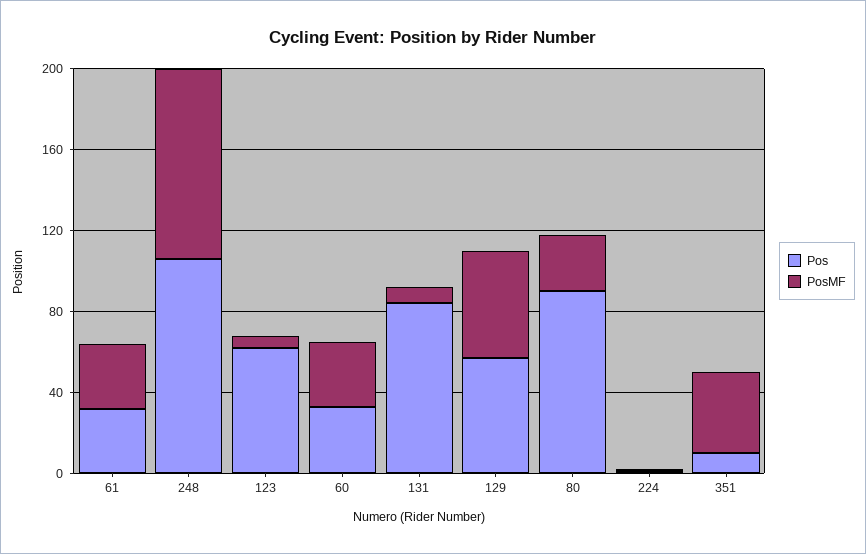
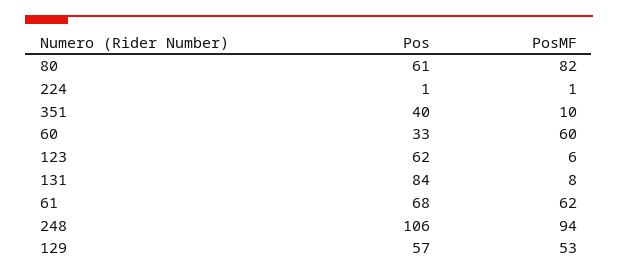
Pos, 61: 30 -> 68
PosMF, 61: 30 -> 62
PosMF, 60: 30 -> 60
Pos, 80: 90 -> 61
PosMF, 80: 30 -> 82
Pos, 351: 10 -> 40
PosMF, 351: 40 -> 10

